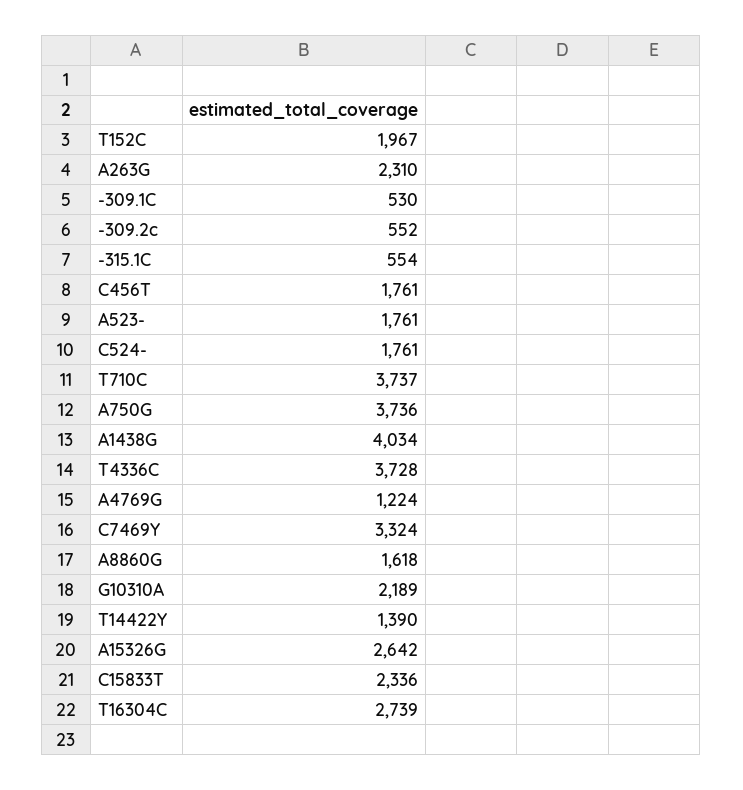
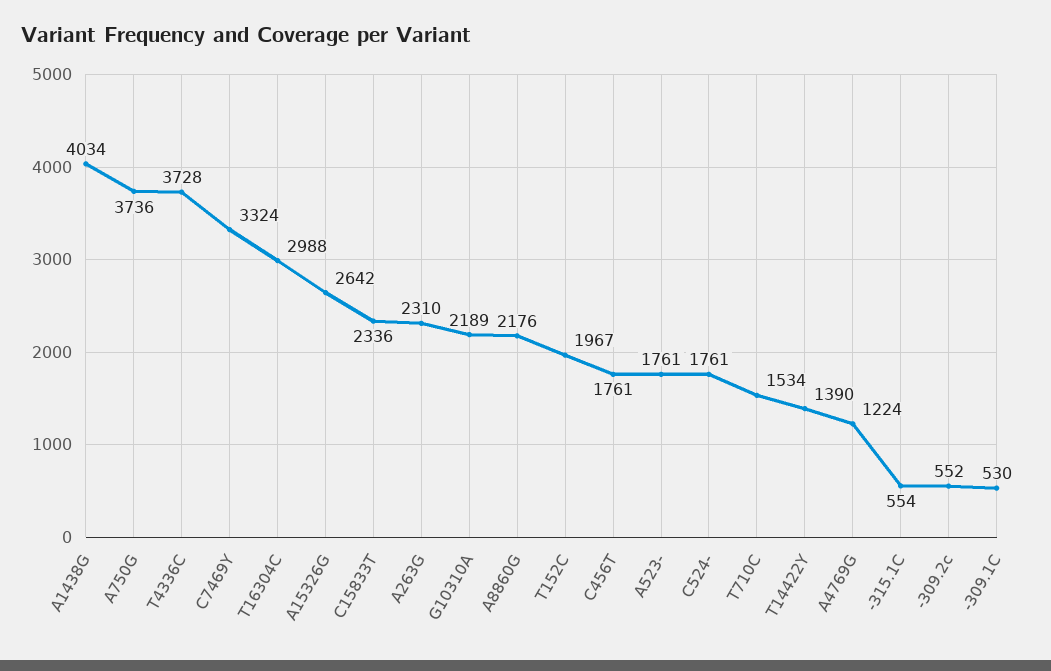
T710C: 3737 -> 1534
A8860G: 1618 -> 2176
T16304C: 2739 -> 2988

